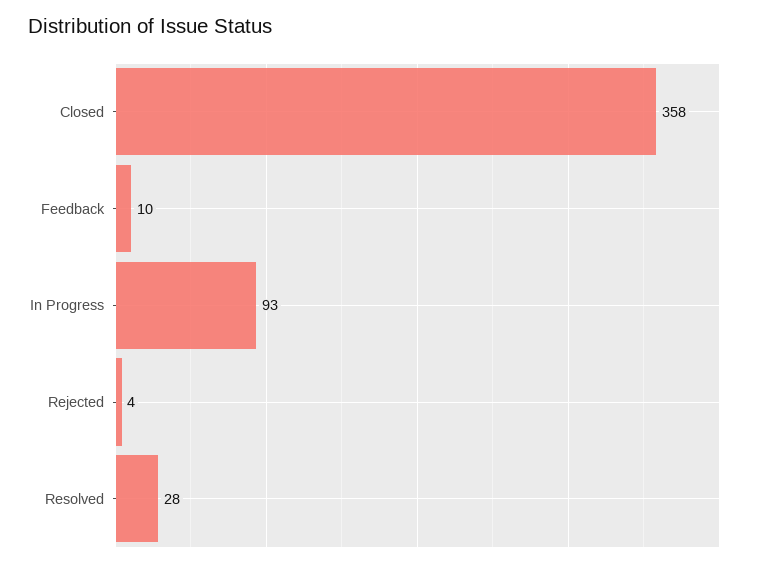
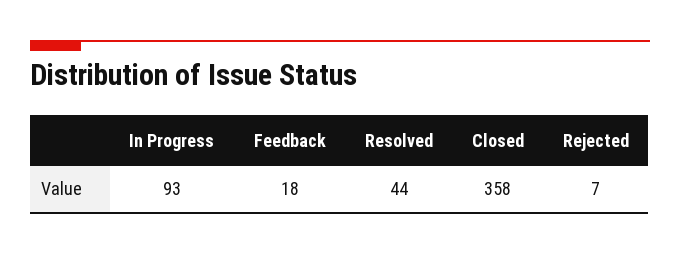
Feedback: 10 -> 18
Rejected: 4 -> 7
Resolved: 28 -> 44

